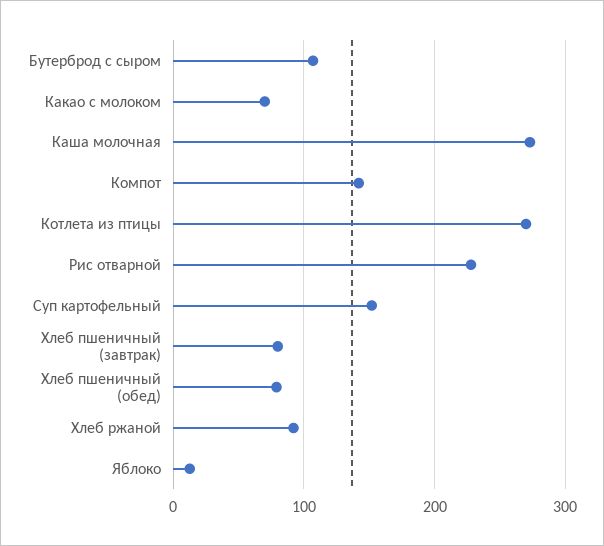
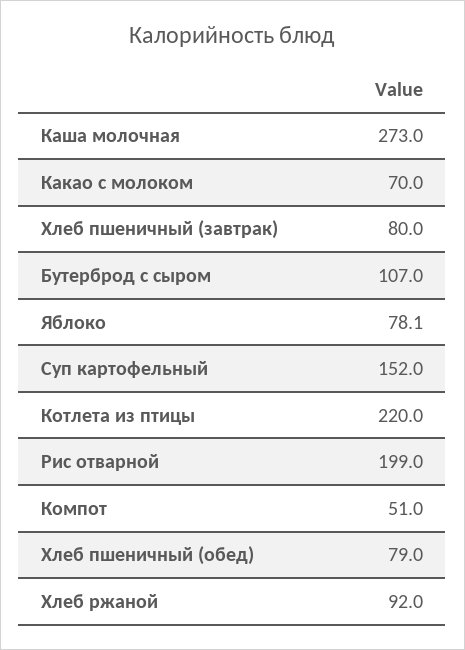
Компот: 140 -> 51
Котлета из птицы: 270 -> 220
Рис отварной: 230 -> 199
Яблоко: 10 -> 78.1

